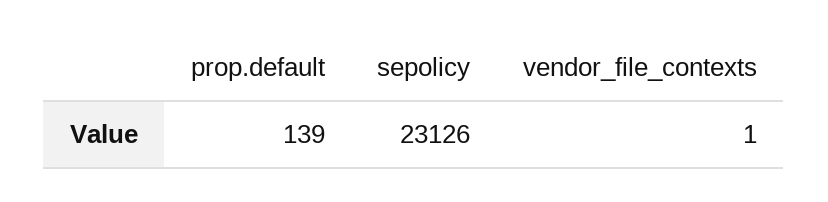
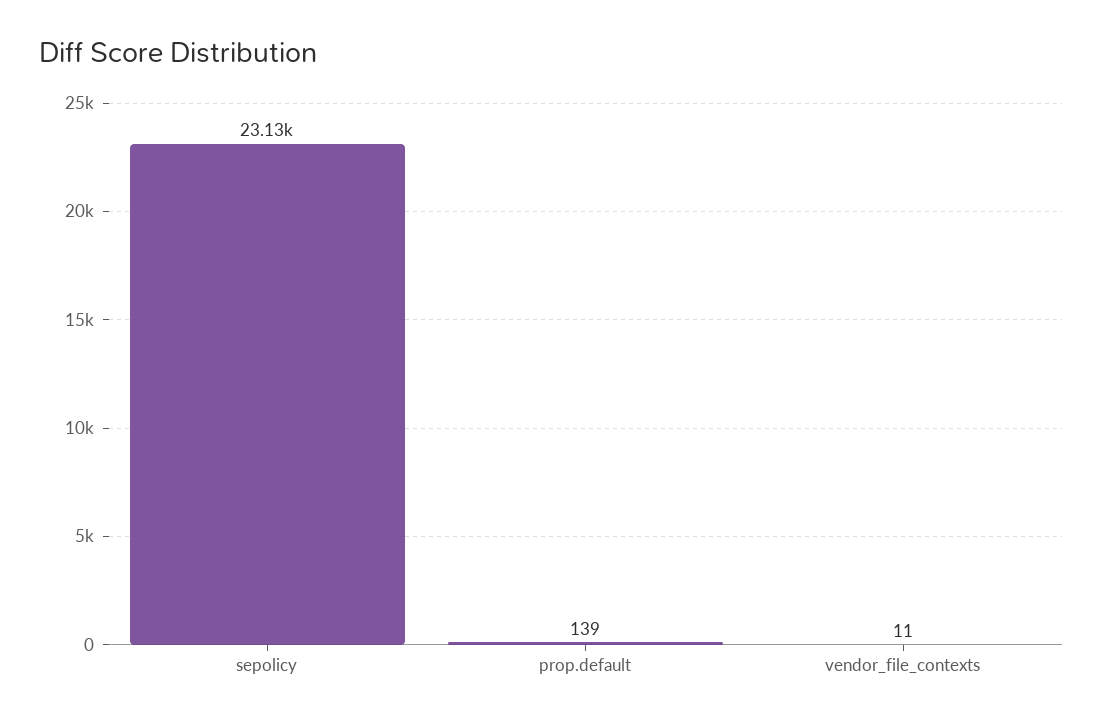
vendor_file_contexts: 1 -> 11

